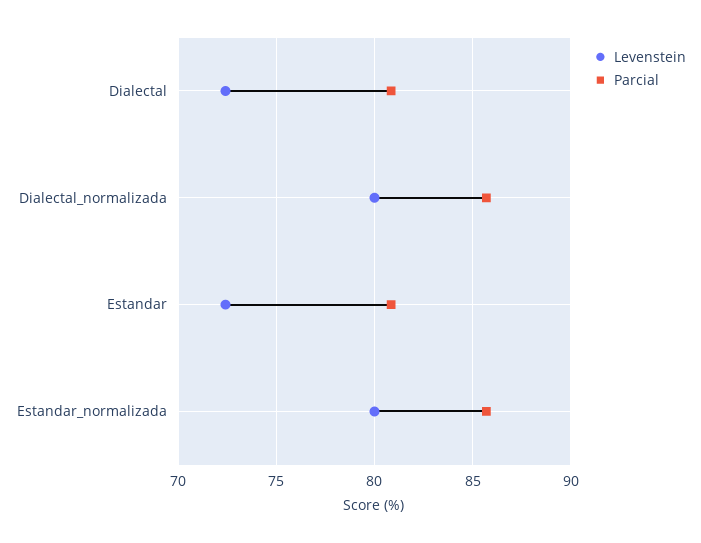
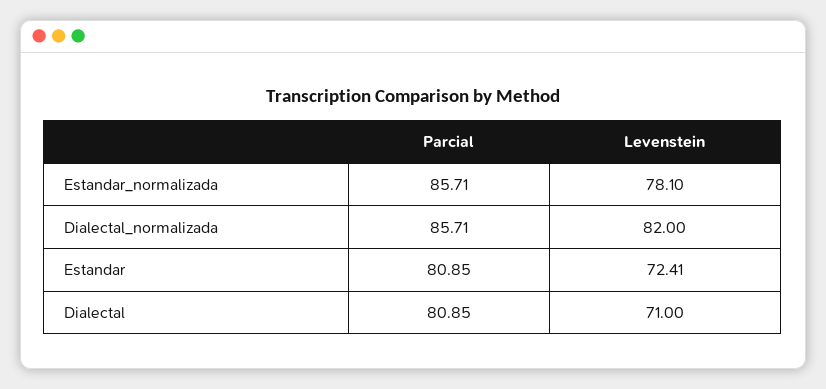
Levenstein, Dialectal: 72.5 -> 71
Levenstein, Dialectal_normalizada: 80 -> 82
Levenstein, Estandar_normalizada: 80 -> 78.1

